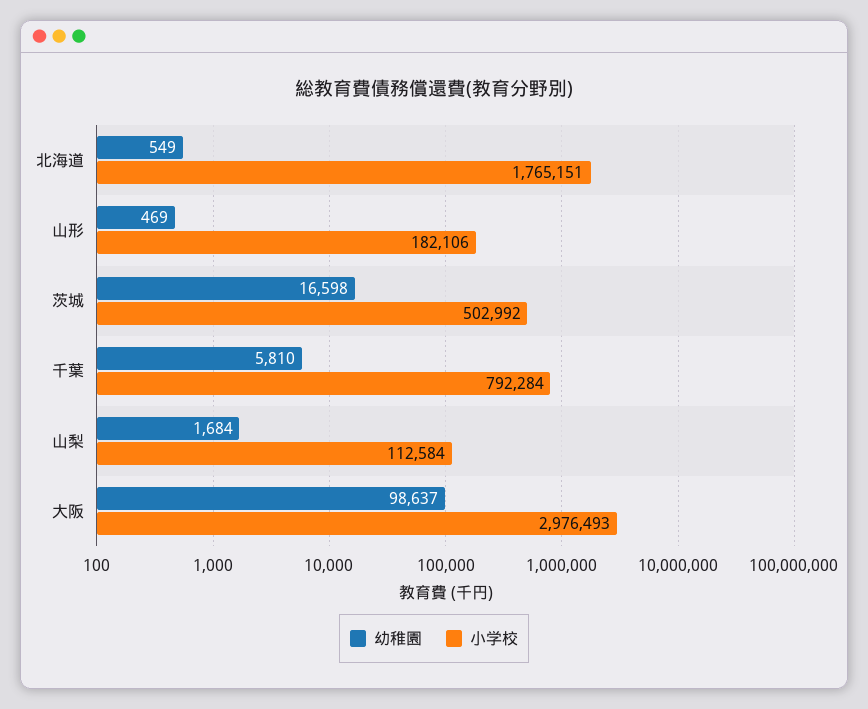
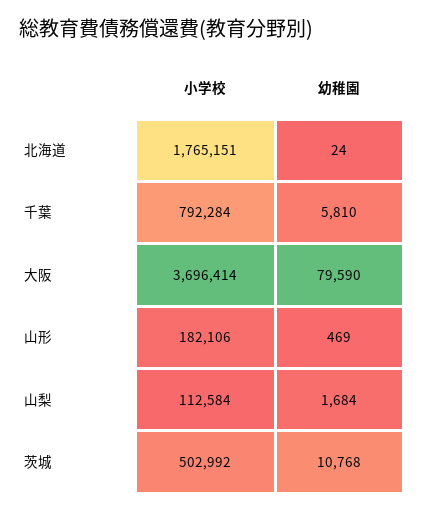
幼稚園, 北海道: 549 -> 24
幼稚園, 茨城: 16598 -> 10768
幼稚園, 大阪: 98637 -> 79590
小学校, 大阪: 2976493 -> 3696414

